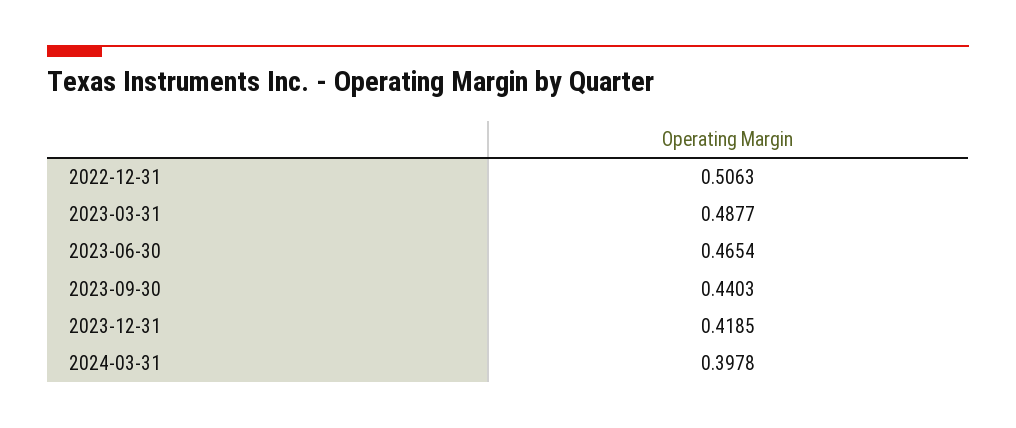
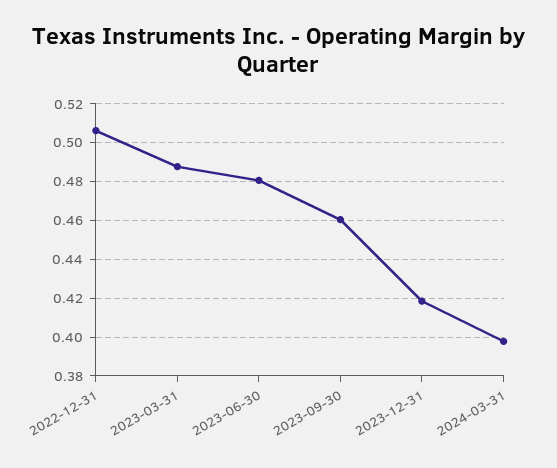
2023-06-30: 0.4654 -> 0.48
2023-09-30: 0.4403 -> 0.46

